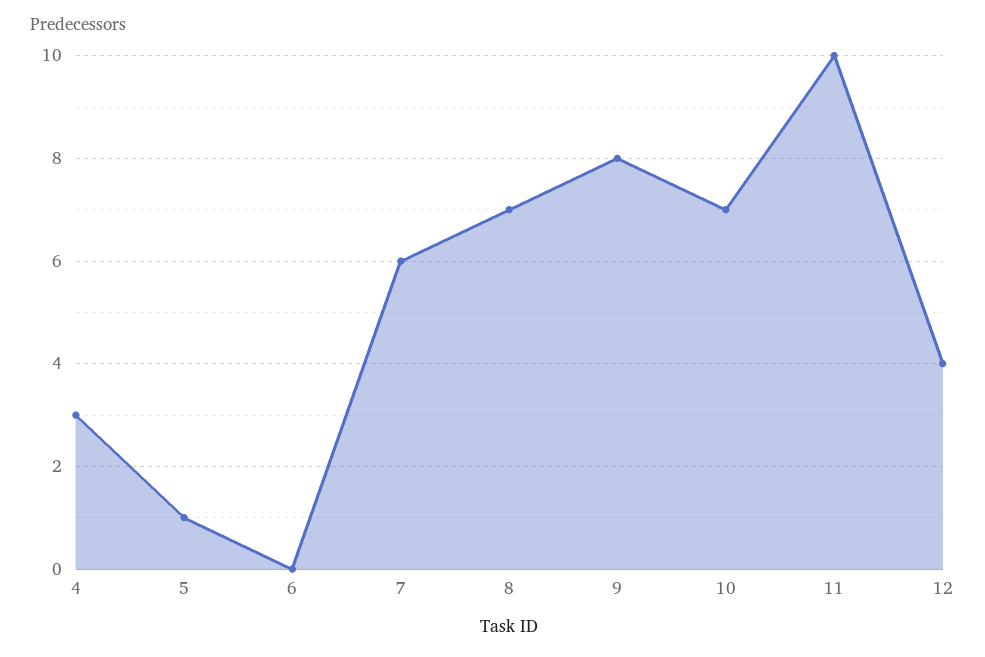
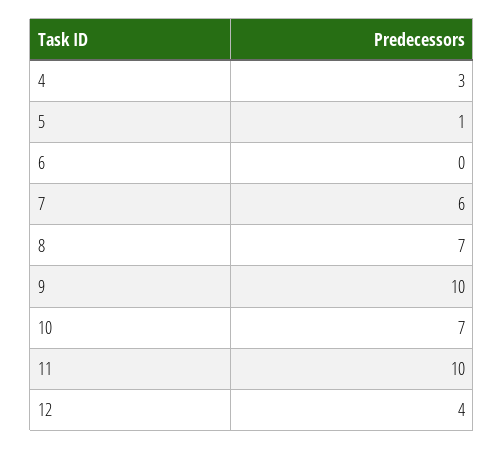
9: 8 -> 10

